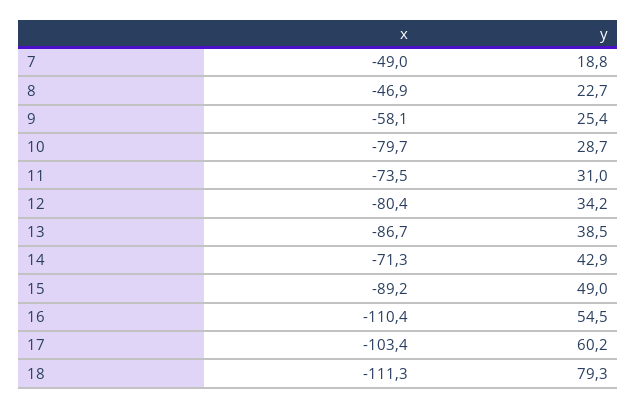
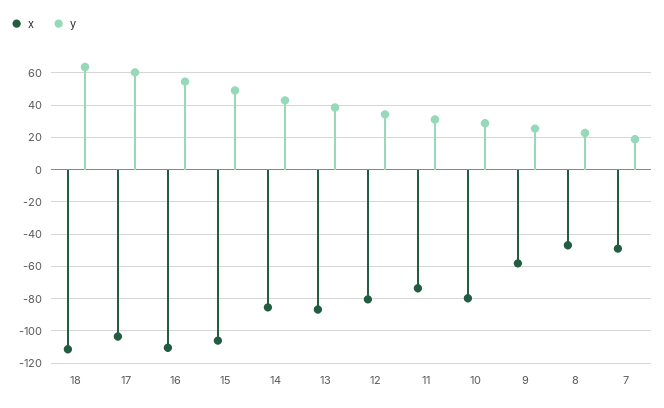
x, 14: -71.3 -> -85
x, 15: -89.2 -> -105
y, 18: 79.3 -> 65

